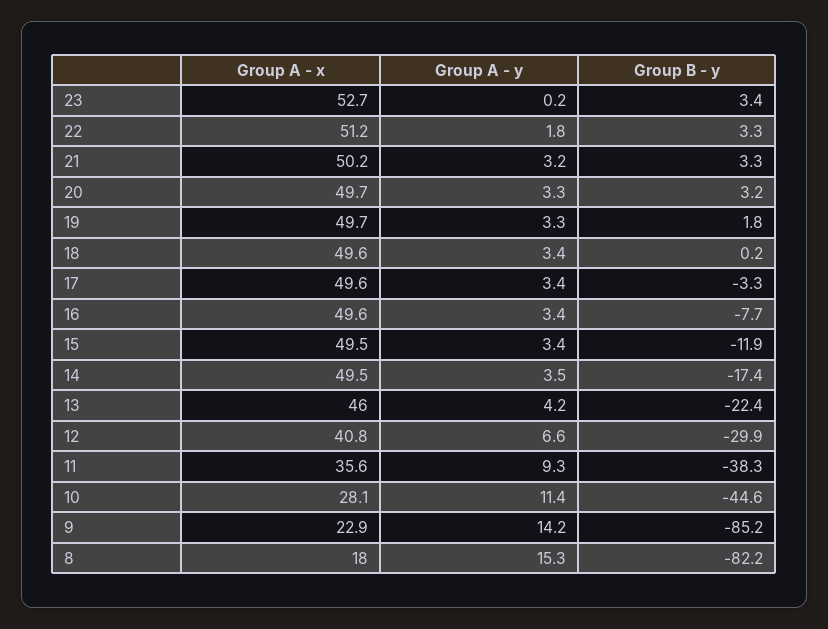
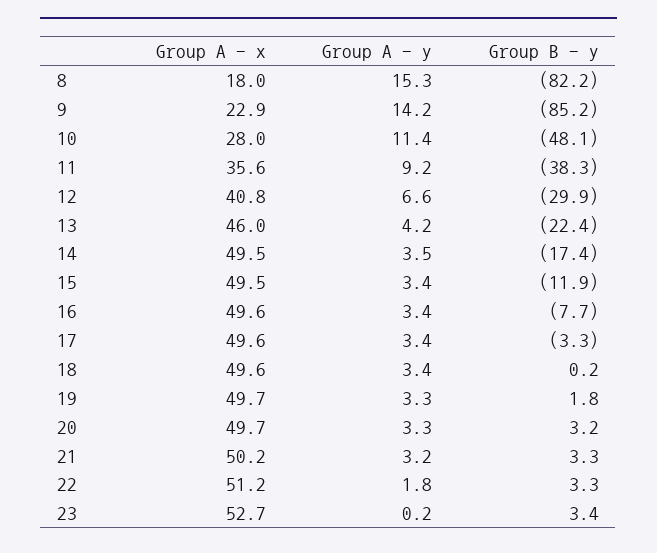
Group A - y, 11: 9.3 -> 9.2
Group A - x, 10: 28.1 -> 28
Group B - y, 10: -44.6 -> -48.1

